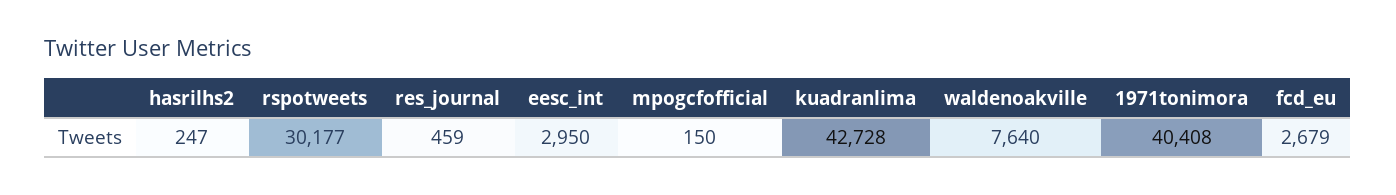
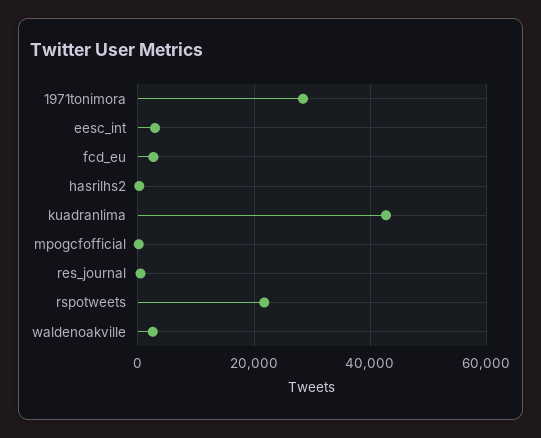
rspotweets: 30177 -> 22000
waldenoakville: 7640 -> 2000
1971tonimora: 40408 -> 28000

